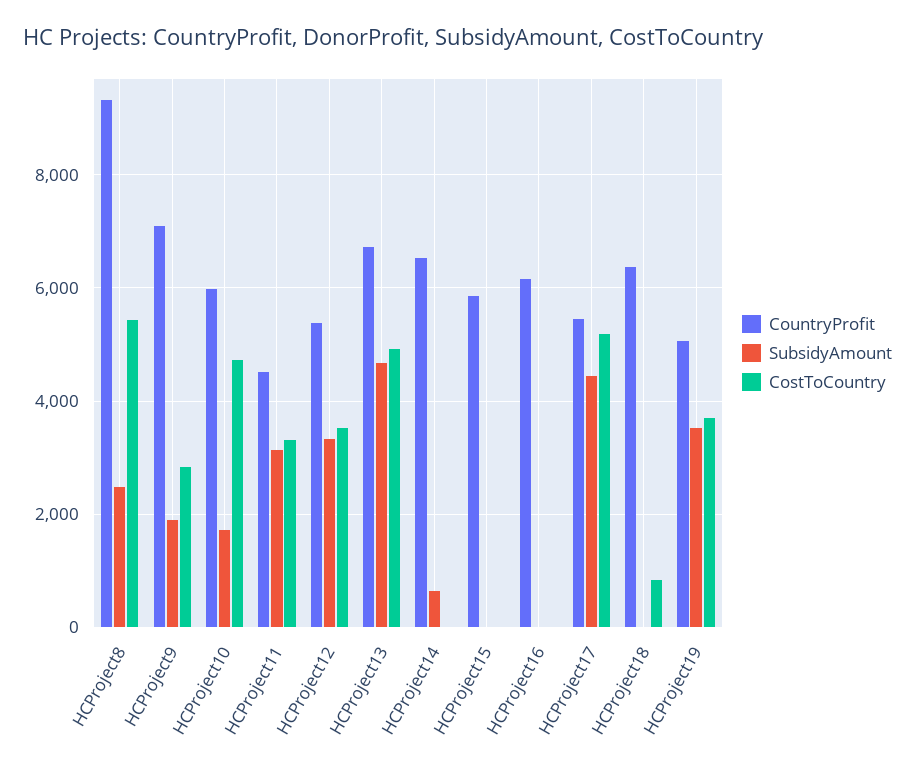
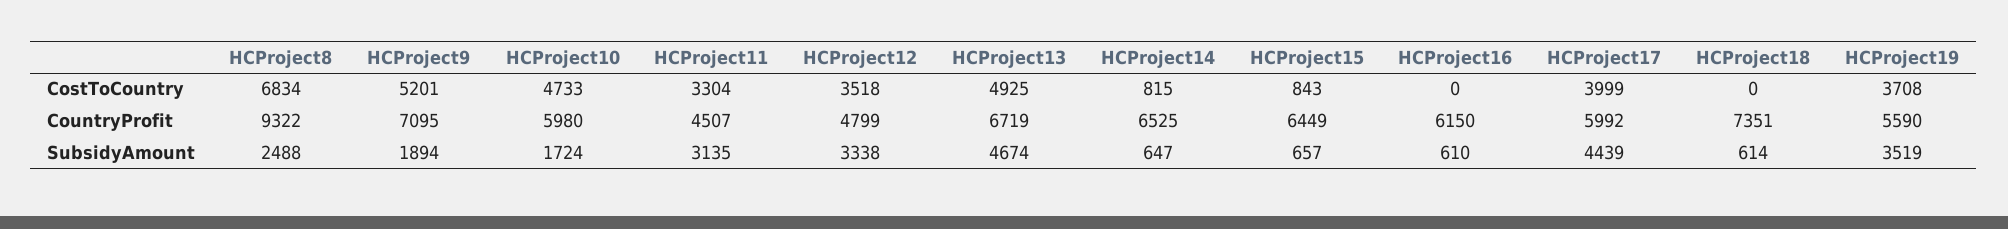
CostToCountry, HCProject8: 5400 -> 6834
CostToCountry, HCProject9: 2800 -> 5201
CountryProfit, HCProject12: 5400 -> 4799
CostToCountry, HCProject14: 0 -> 815
CountryProfit, HCProject15: 5800 -> 6449
SubsidyAmount, HCProject15: 0 -> 657
CostToCountry, HCProject15: 0 -> 843
SubsidyAmount, HCProject16: 0 -> 610
CountryProfit, HCProject17: 5400 -> 5992
CostToCountry, HCProject17: 5200 -> 3999
CountryProfit, HCProject18: 6400 -> 7351
SubsidyAmount, HCProject18: 0 -> 614
CostToCountry, HCProject18: 800 -> 0
CountryProfit, HCProject19: 5000 -> 5590

